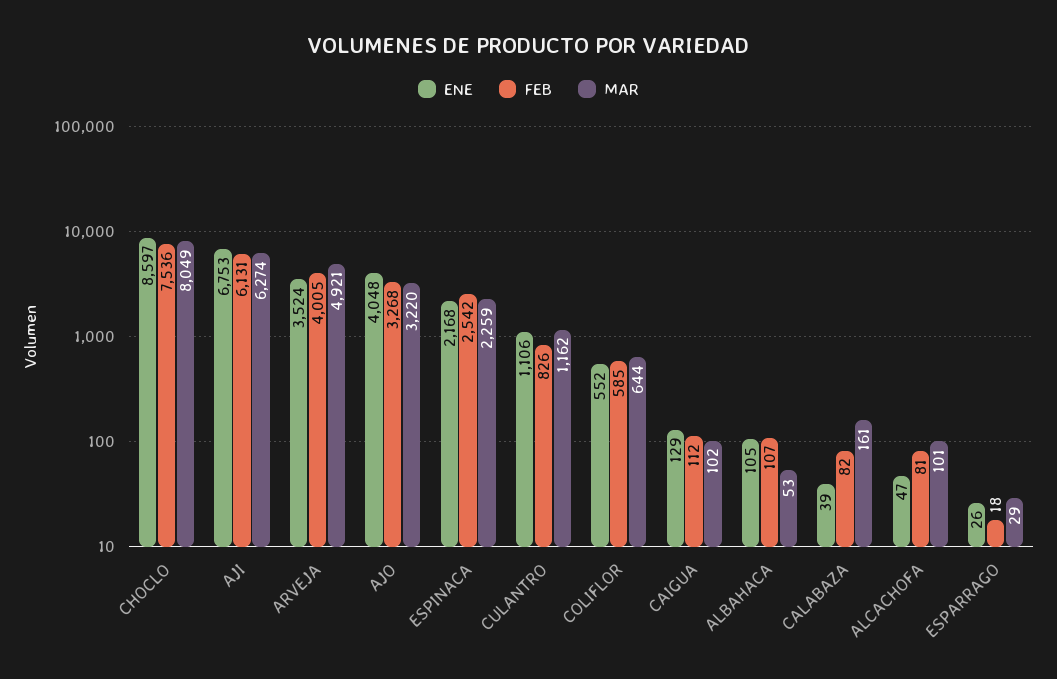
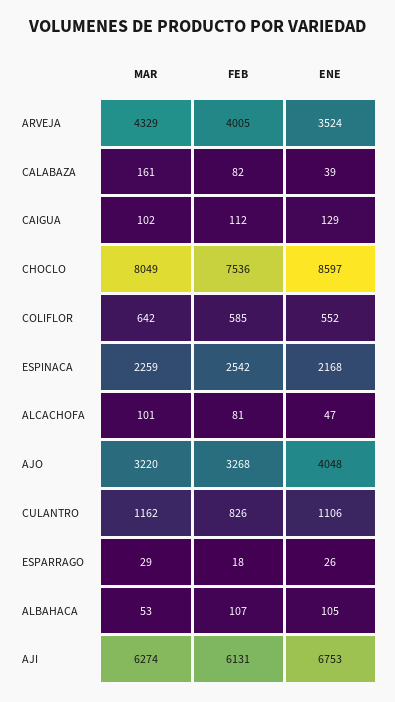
MAR, ARVEJA: 4921 -> 4329
MAR, COLIFLOR: 644 -> 642

